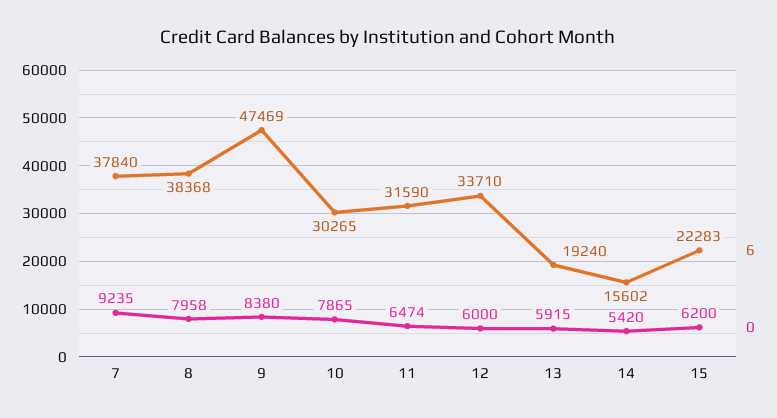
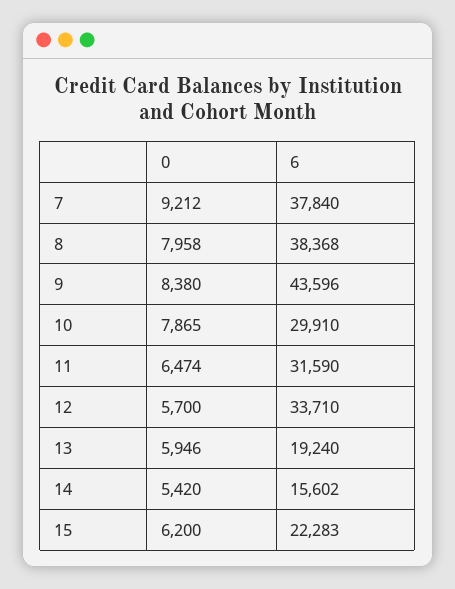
0, 7: 9235 -> 9212
6, 9: 47469 -> 43596
6, 10: 30265 -> 29910
0, 12: 6000 -> 5700
0, 13: 5915 -> 5946

